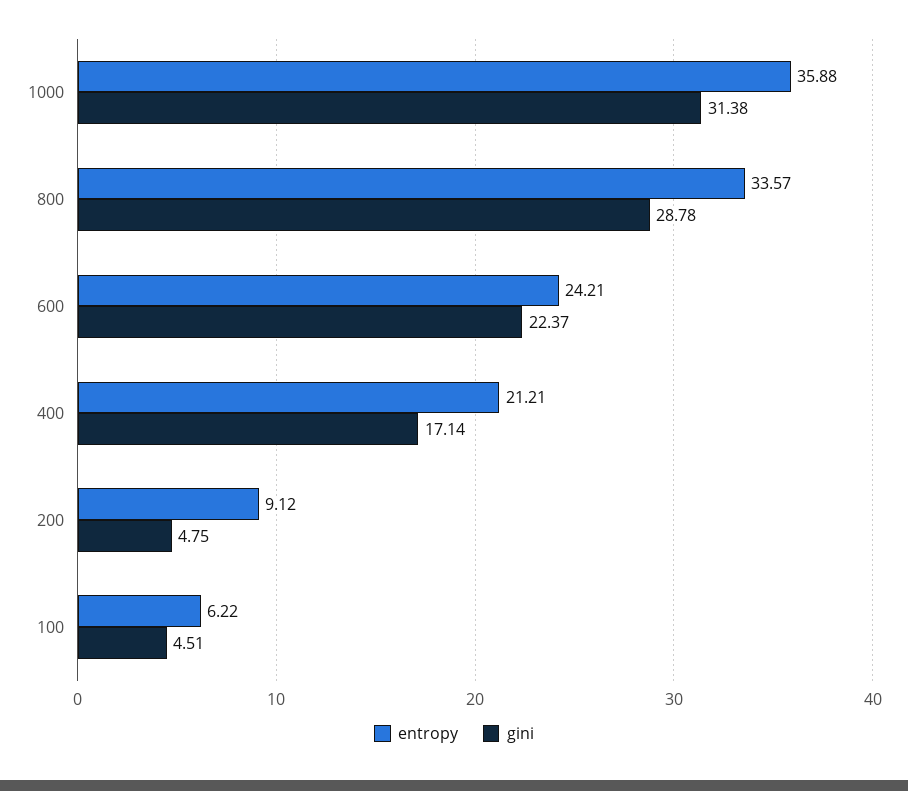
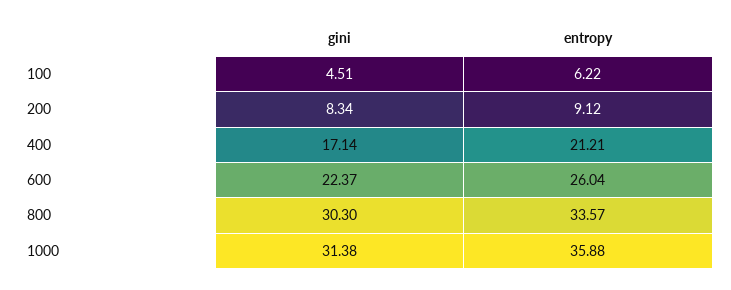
gini, 800: 28.78 -> 30.3
entropy, 600: 24.21 -> 26.04
gini, 200: 4.75 -> 8.34

